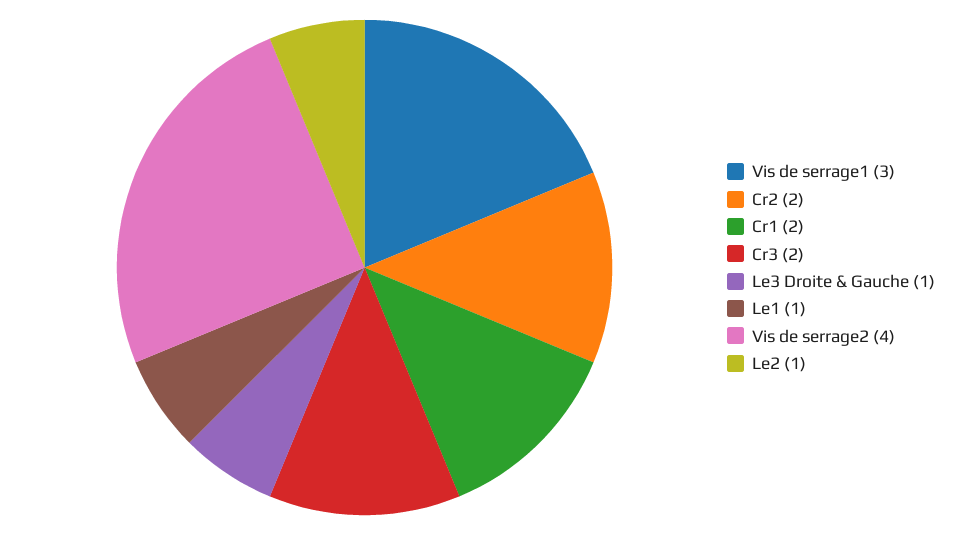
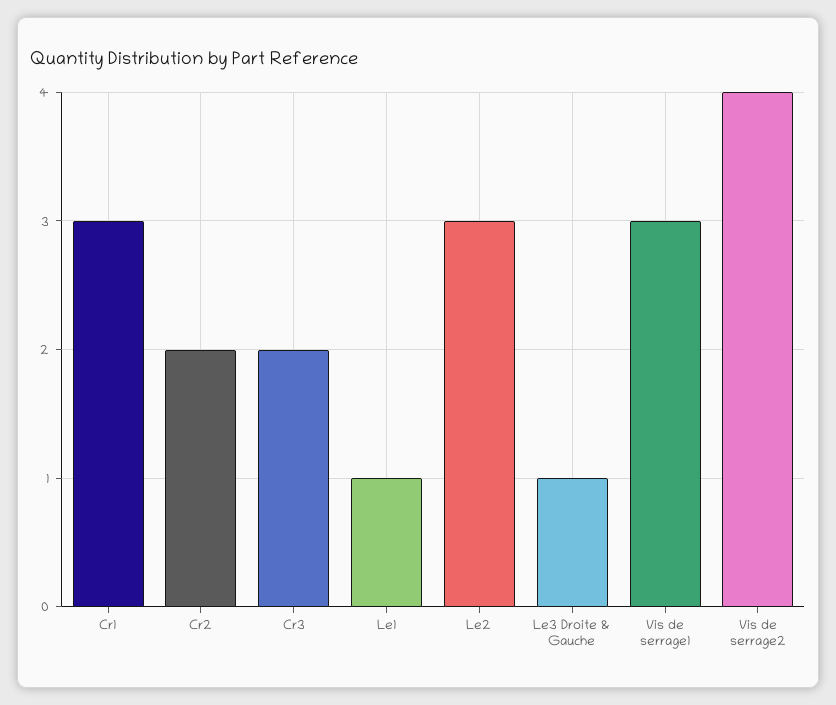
Cr1: 2 -> 3
Le2: 1 -> 3

